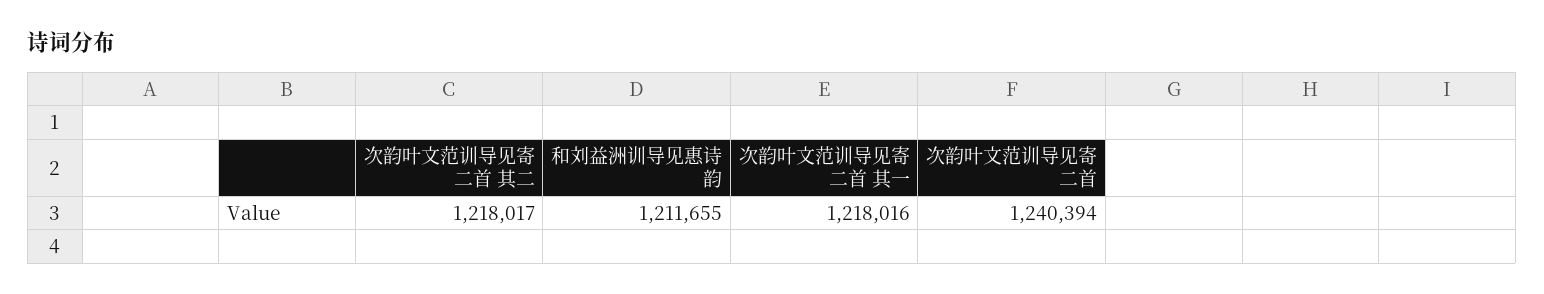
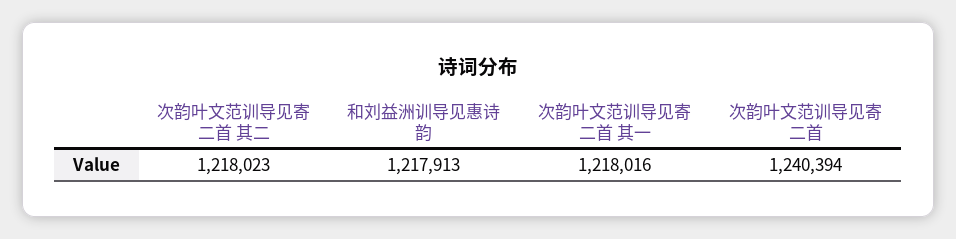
次韵叶文范训导见寄二首 其二: 1218017 -> 1218023
和刘益洲训导见惠诗韵: 1211655 -> 1217913

